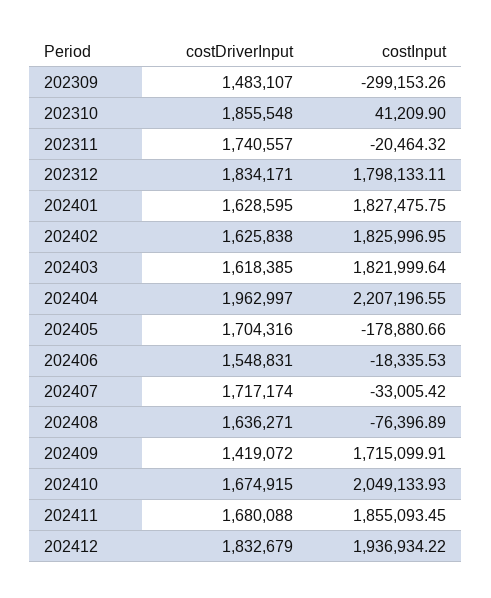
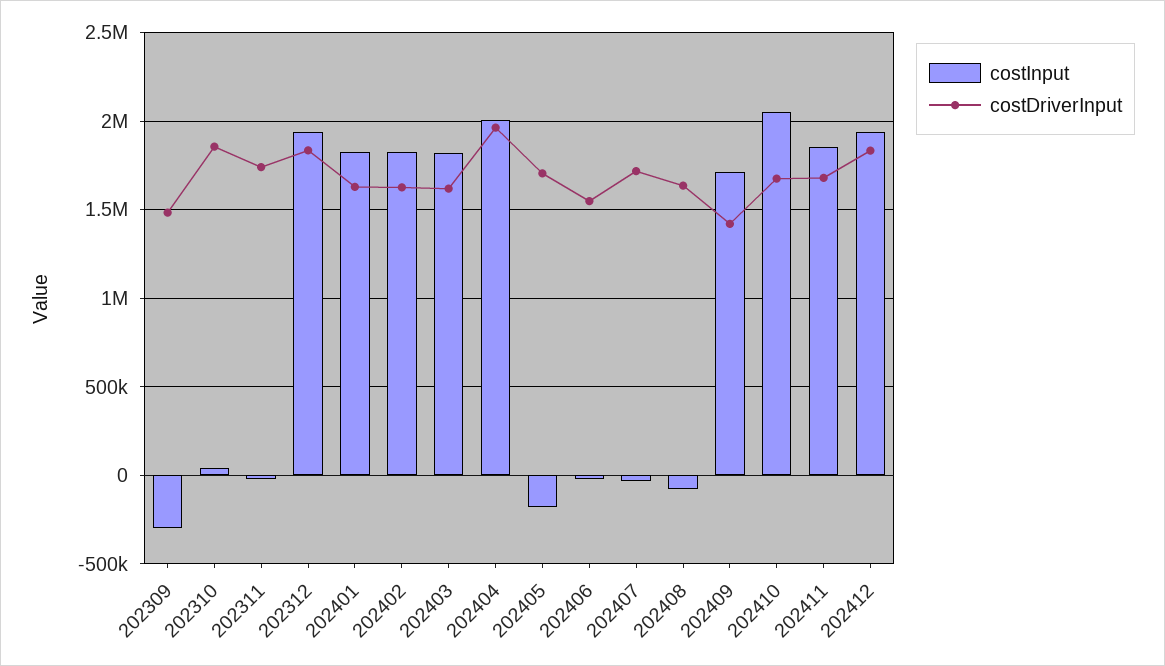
costInput, 202312: 1798133.11 -> 1950000
costInput, 202404: 2207196.55 -> 2000000

